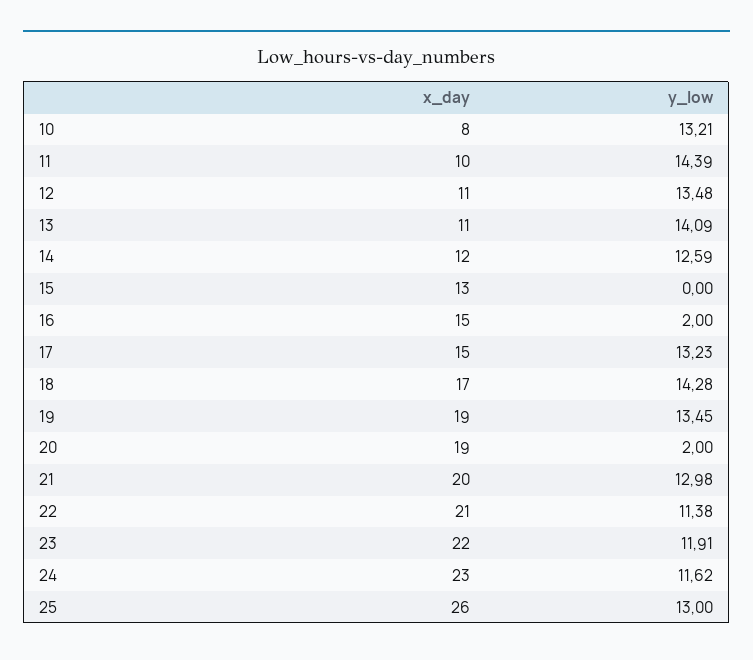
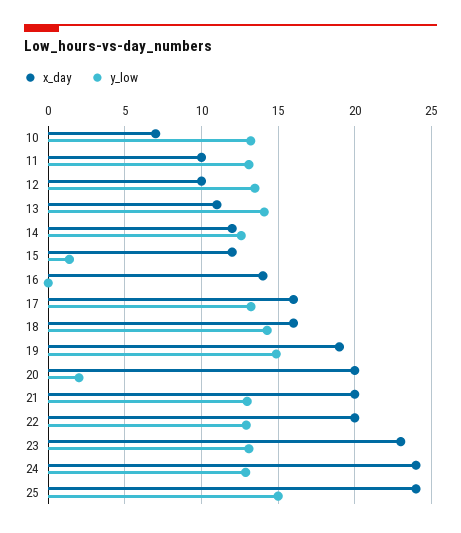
x_day, 10: 8 -> 7
y_low, 11: 14.39 -> 13
x_day, 12: 11 -> 10
x_day, 15: 13 -> 12
y_low, 15: 0 -> 1.5
x_day, 16: 15 -> 14
y_low, 16: 2 -> 0
x_day, 17: 15 -> 16
x_day, 18: 17 -> 16
y_low, 19: 13.45 -> 15
x_day, 20: 19 -> 20
x_day, 22: 21 -> 20
y_low, 22: 11.38 -> 13
x_day, 23: 22 -> 23
y_low, 23: 11.91 -> 13
x_day, 24: 23 -> 24
y_low, 24: 11.62 -> 13
x_day, 25: 26 -> 24
y_low, 25: 13 -> 15

